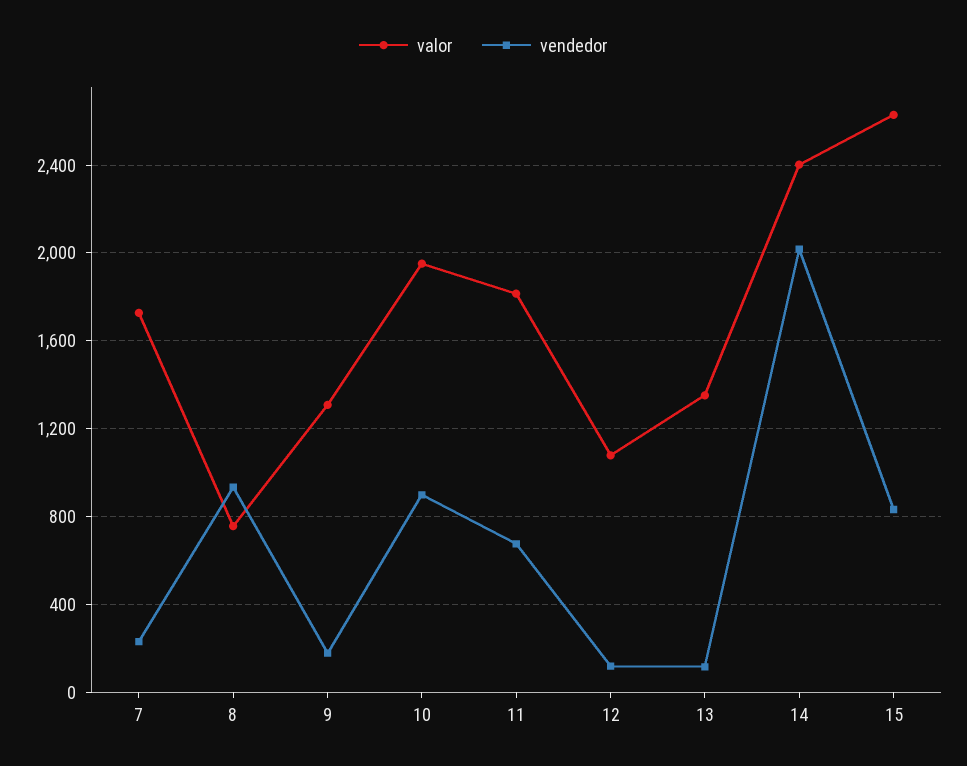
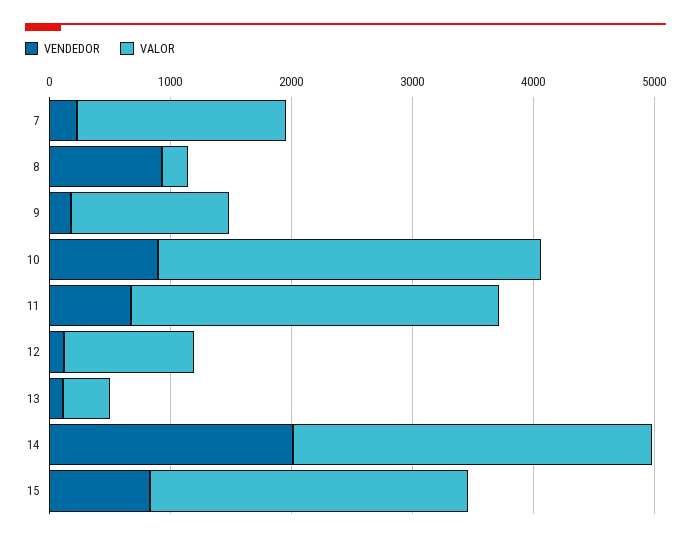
valor, 8: 750 -> 200
valor, 10: 1950 -> 3200
valor, 11: 1800 -> 3000
valor, 13: 1350 -> 400
valor, 14: 2400 -> 3000

